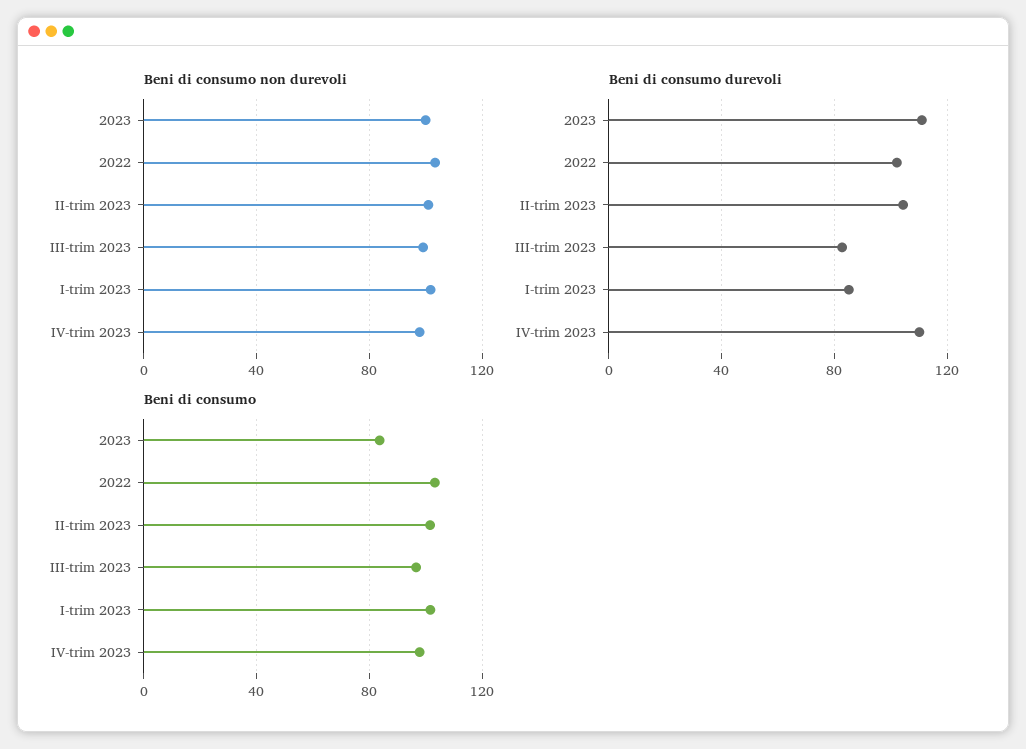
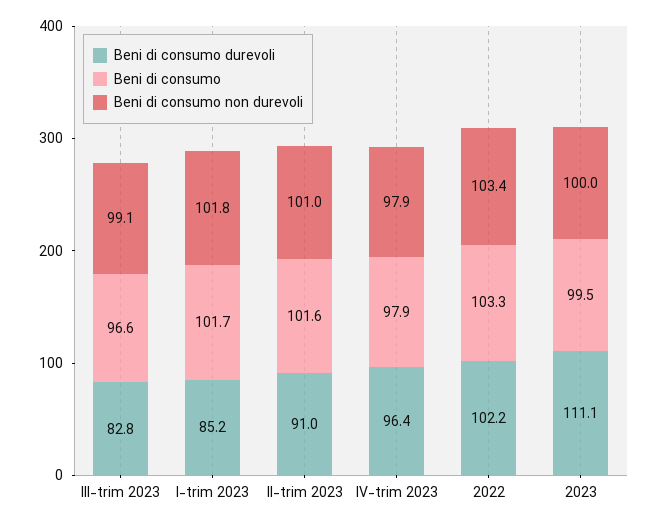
Beni di consumo durevoli, II-trim 2023: 105 -> 91
Beni di consumo durevoli, IV-trim 2023: 110 -> 96.4
Beni di consumo, 2023: 85 -> 99.5

